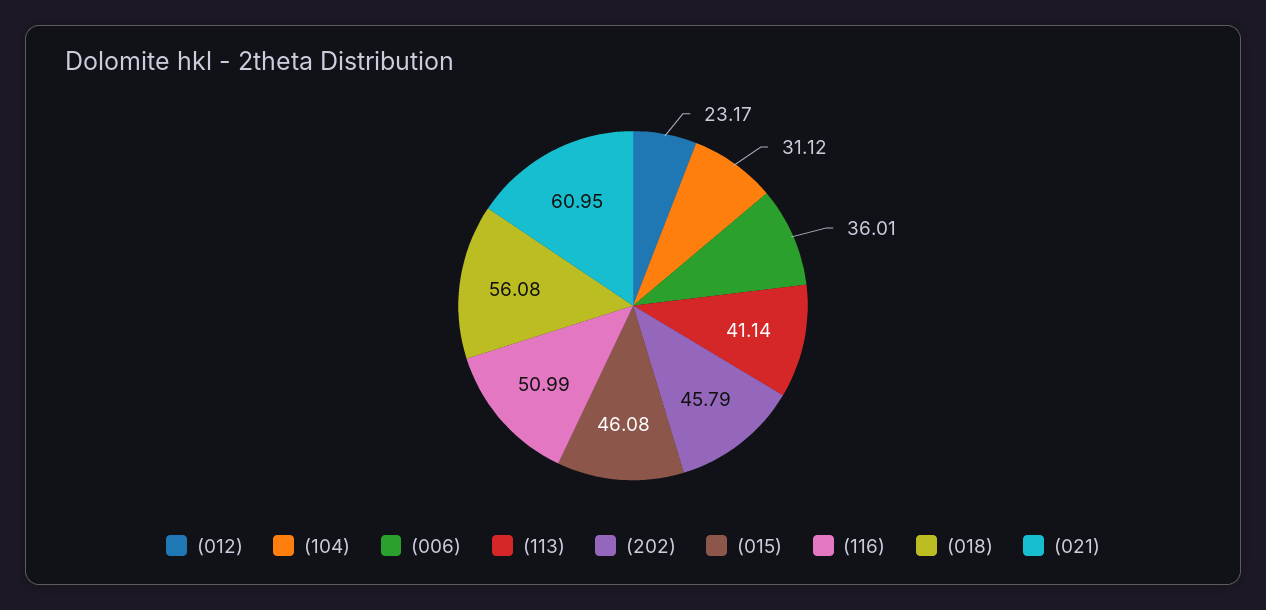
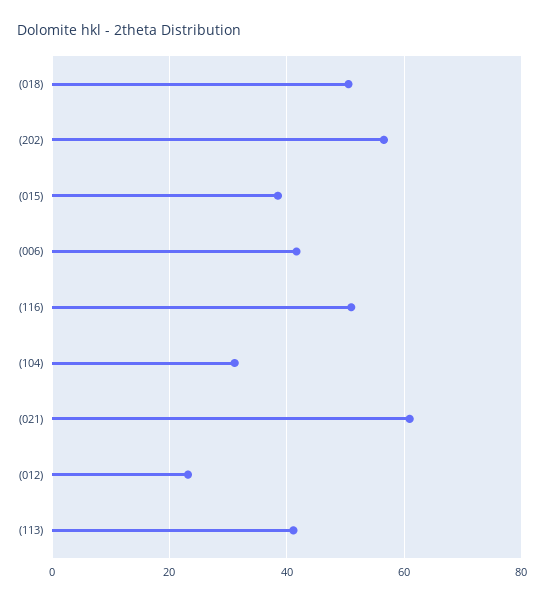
(006): 36.01 -> 42
(202): 45.79 -> 56
(015): 46.08 -> 38
(018): 56.08 -> 50

